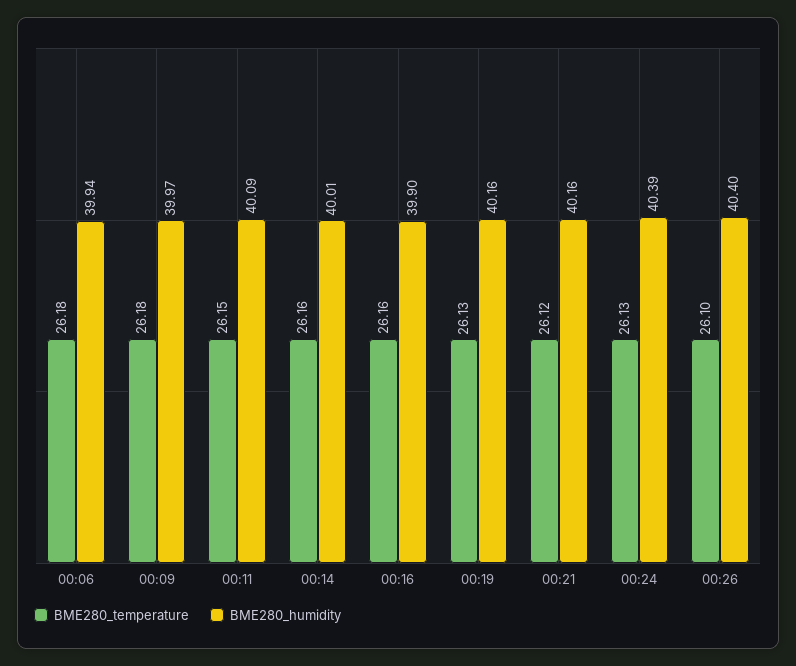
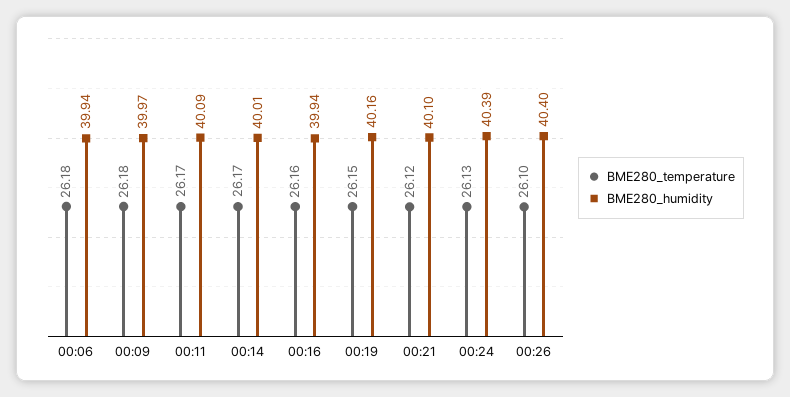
BME280_temperature, 00:11: 26.15 -> 26.17
BME280_temperature, 00:14: 26.16 -> 26.17
BME280_humidity, 00:16: 39.9 -> 39.94
BME280_temperature, 00:19: 26.13 -> 26.15
BME280_humidity, 00:21: 40.16 -> 40.1

